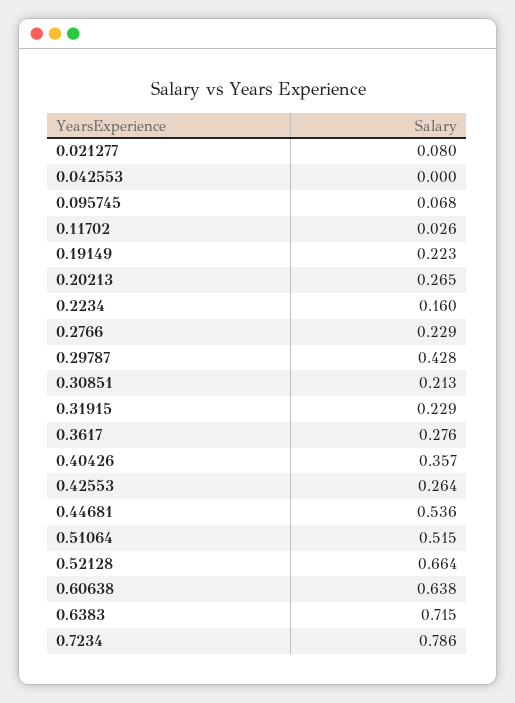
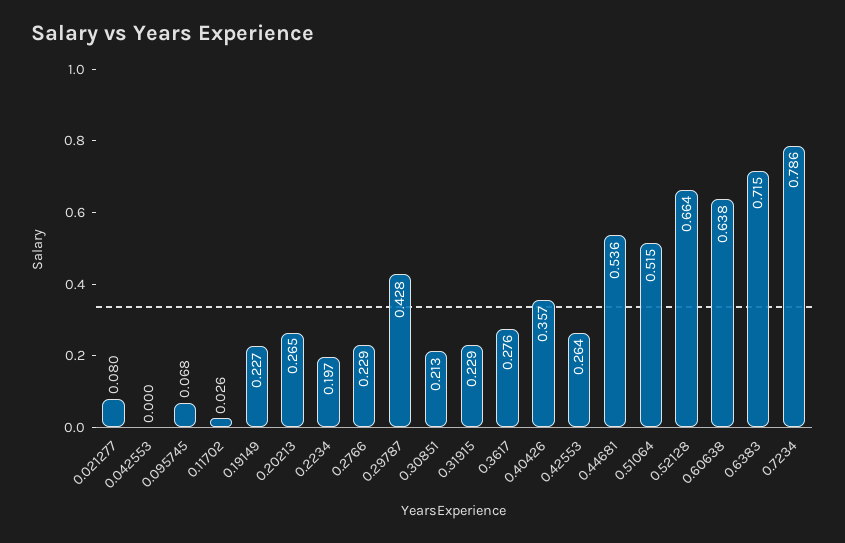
0.19149: 0.223 -> 0.227
0.2234: 0.16 -> 0.197

